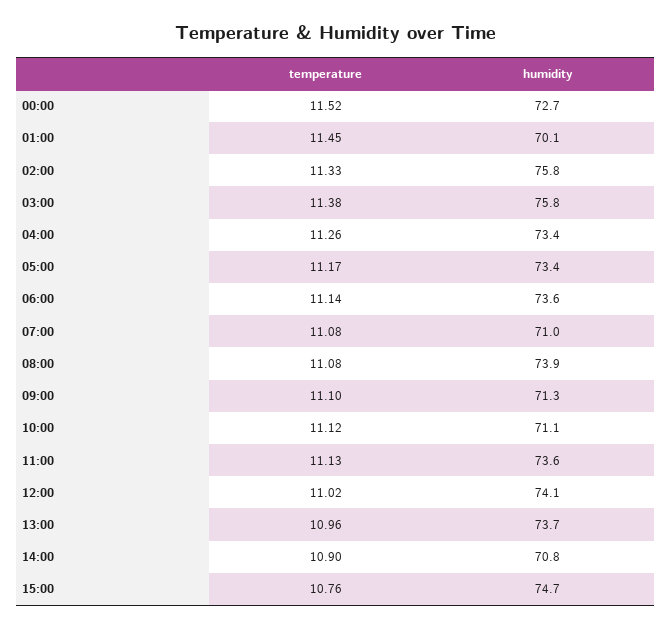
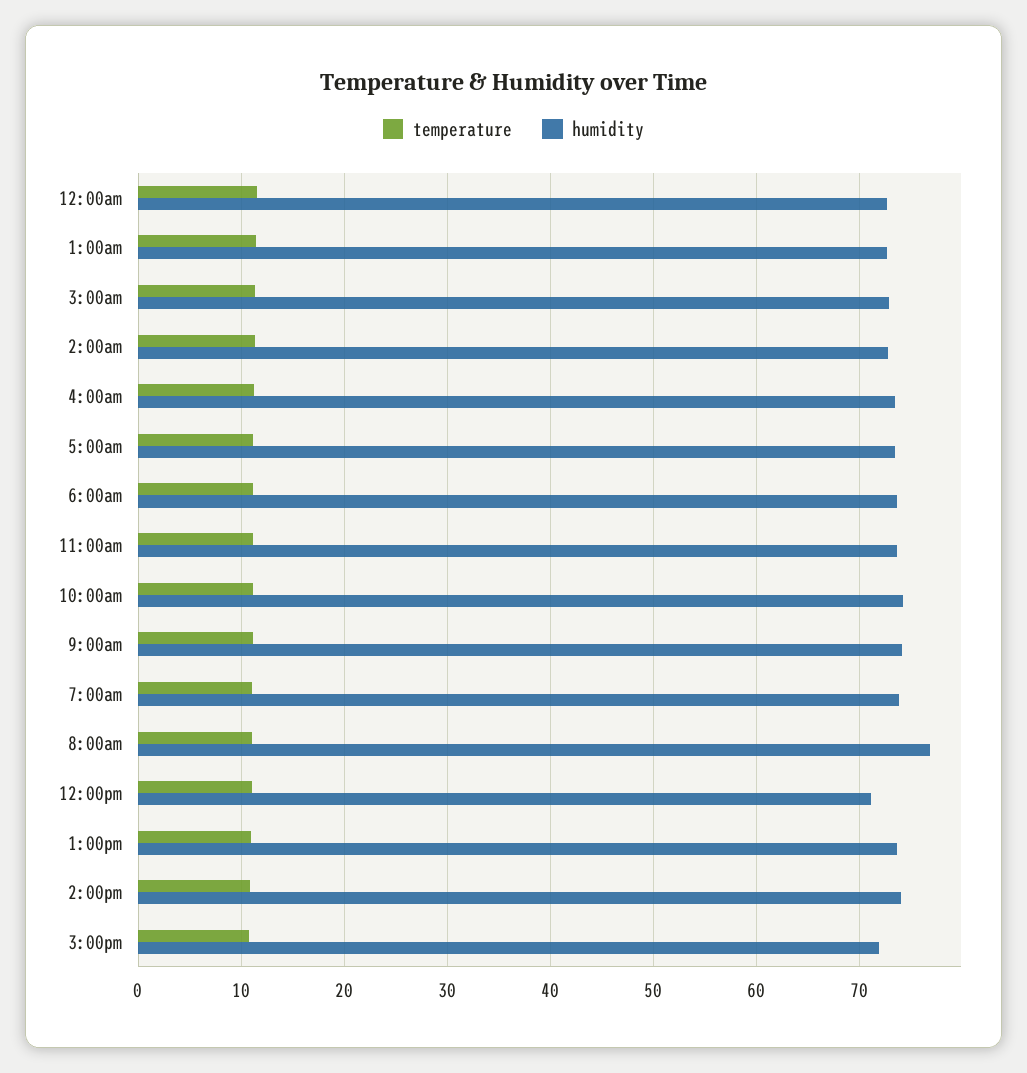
humidity, 01:00: 70.1 -> 73
humidity, 02:00: 75.8 -> 73
humidity, 03:00: 75.8 -> 73
humidity, 07:00: 71 -> 74
humidity, 08:00: 73.9 -> 77
humidity, 09:00: 71.3 -> 74
humidity, 10:00: 71.1 -> 74
humidity, 12:00: 74.1 -> 71
humidity, 14:00: 70.8 -> 74
humidity, 15:00: 74.7 -> 72

